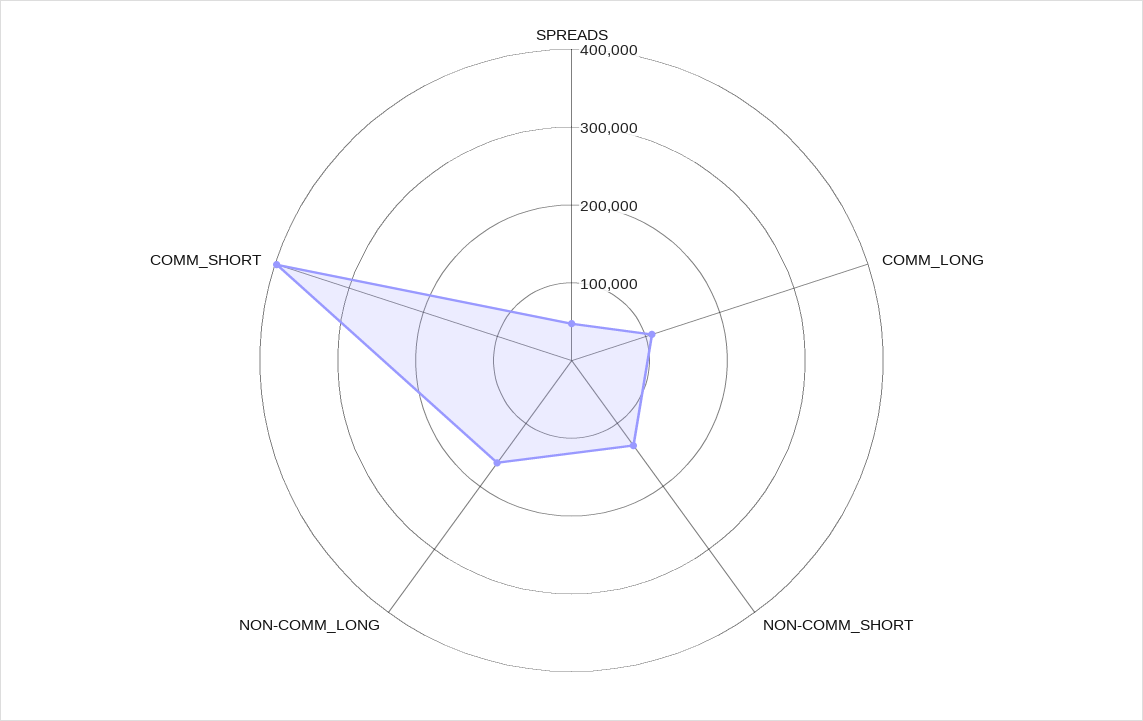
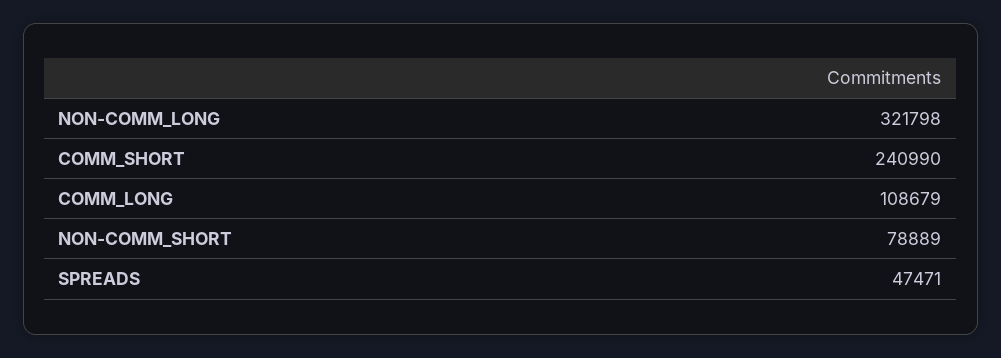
NON-COMM_SHORT: 140000 -> 78889
NON-COMM_LONG: 160000 -> 321798
COMM_SHORT: 400000 -> 240990

